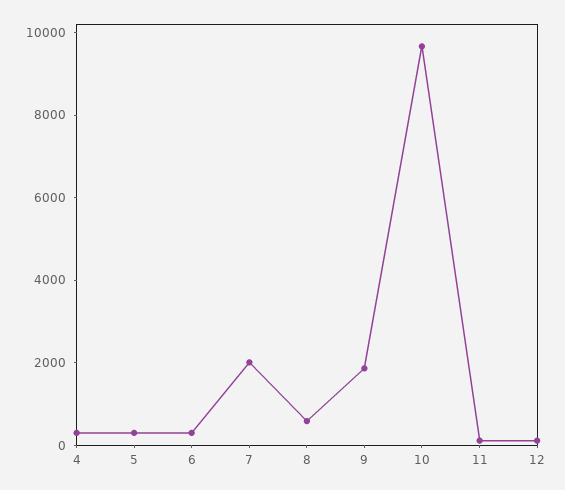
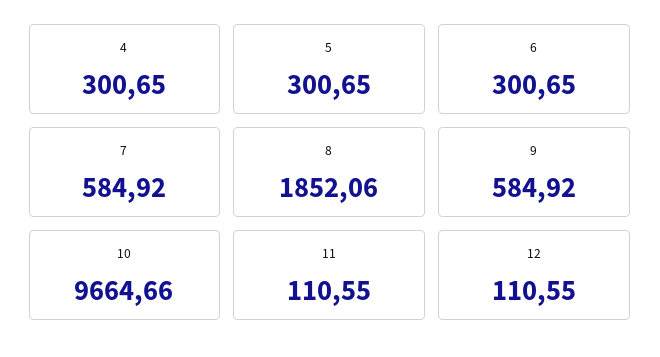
7: 2000 -> 584.92
8: 500 -> 1852.06
9: 2000 -> 584.92

